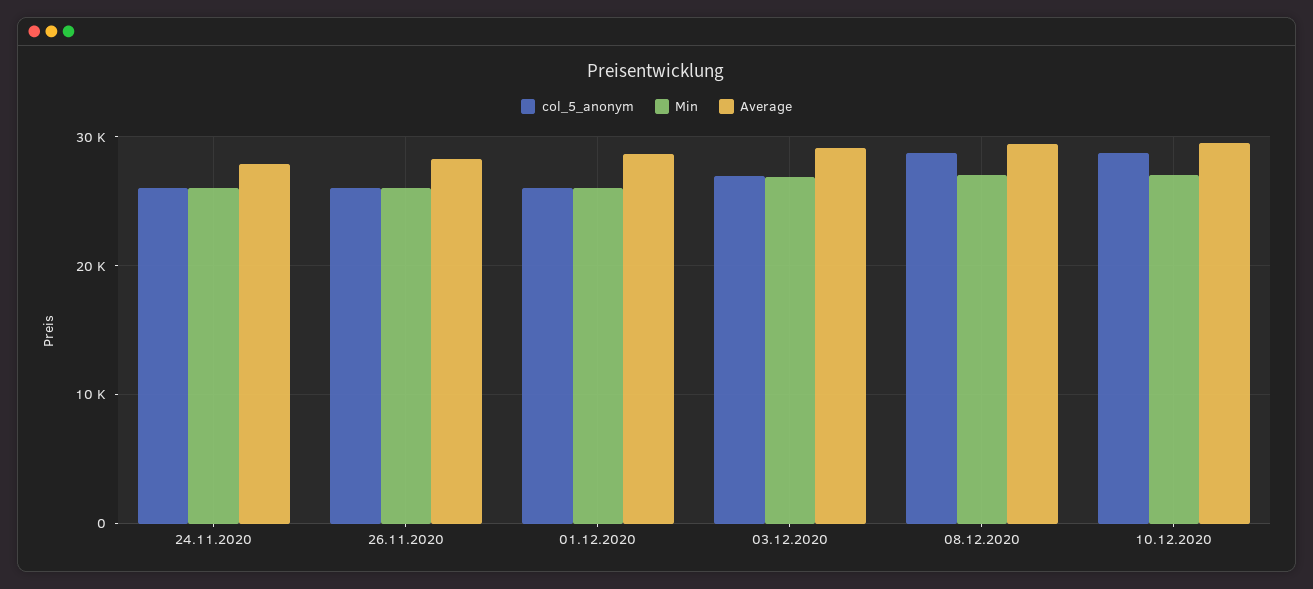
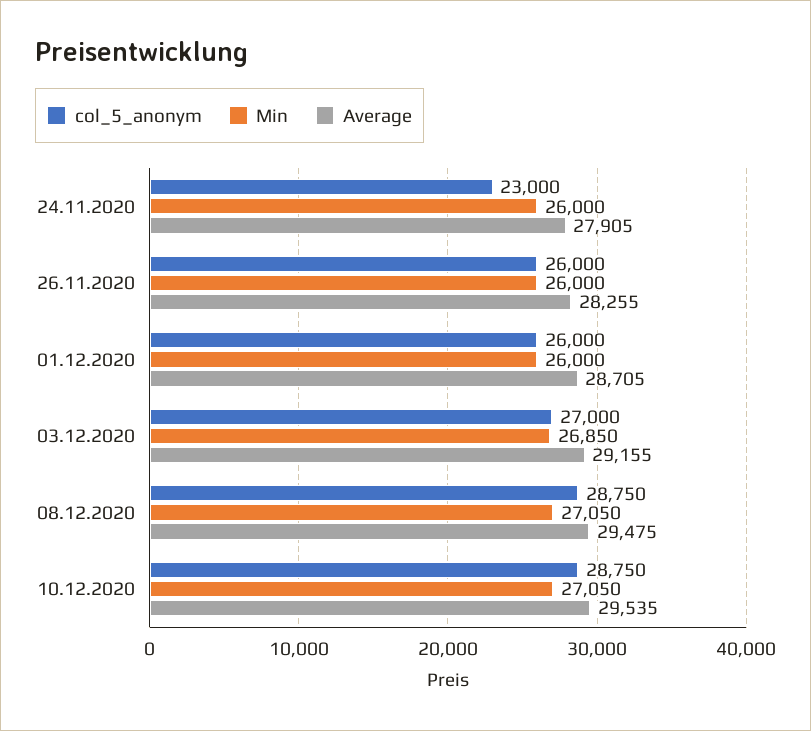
col_5_anonym, 24.11.2020: 26000 -> 23000

